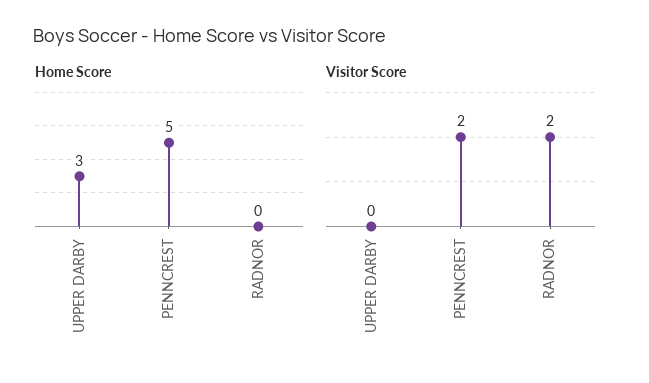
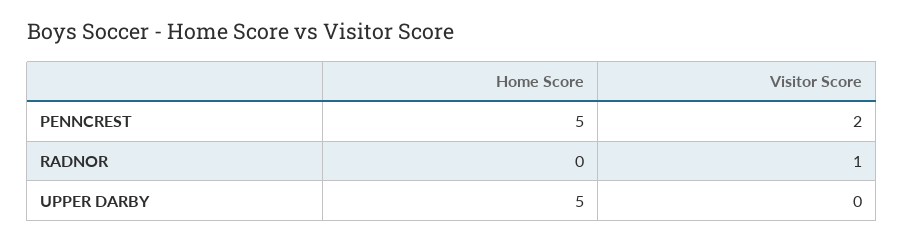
Home Score, UPPER DARBY: 3 -> 5
Visitor Score, RADNOR: 2 -> 1

